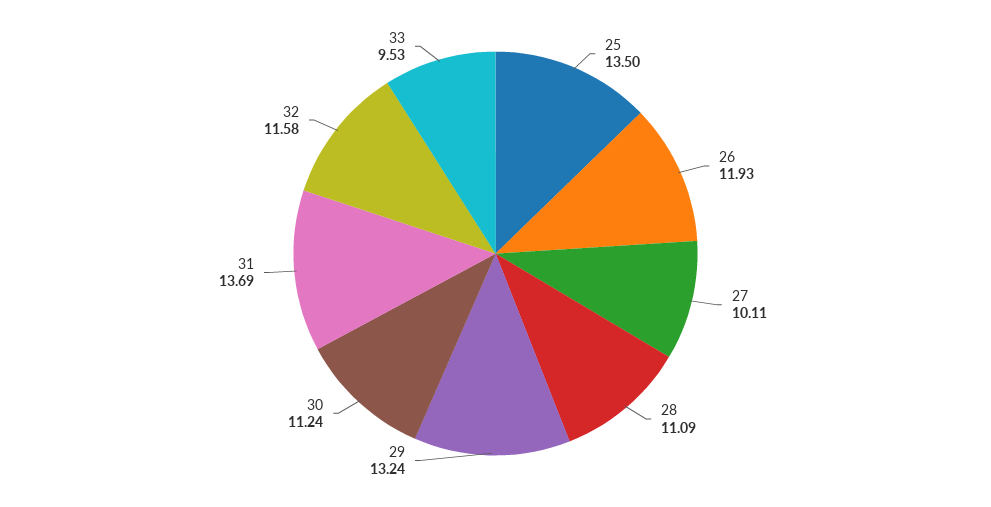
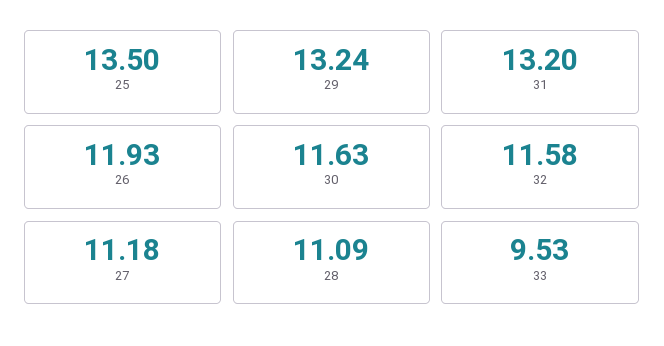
27: 10.11 -> 11.18
30: 11.24 -> 11.63
31: 13.69 -> 13.2

